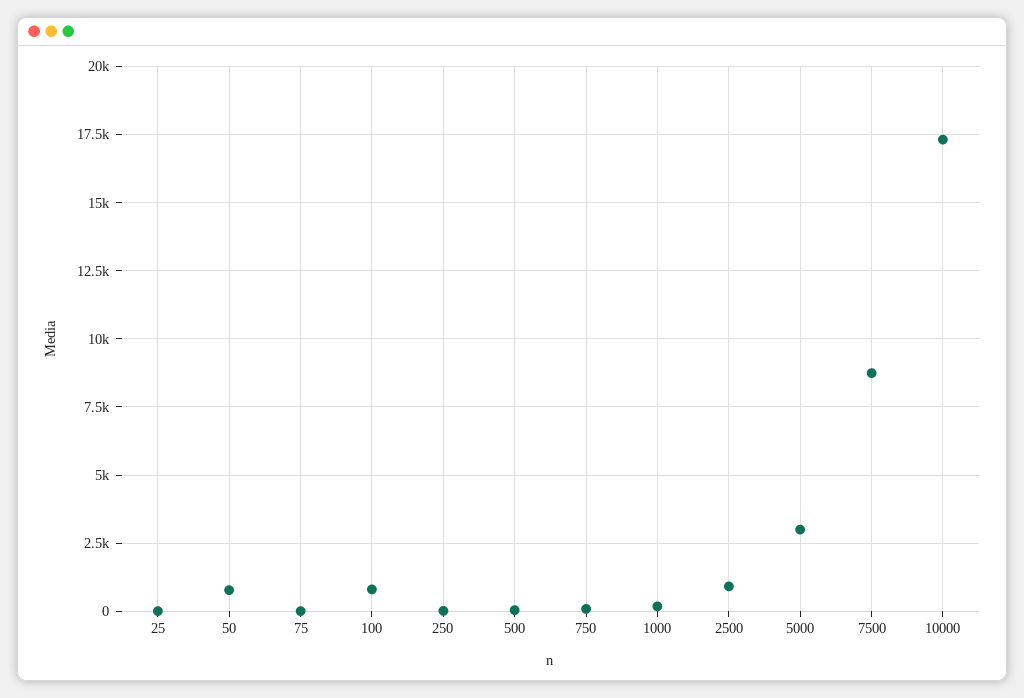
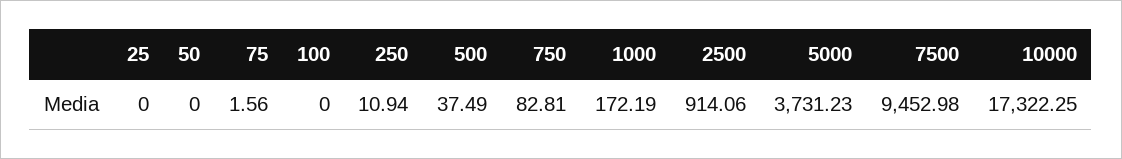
50: 750 -> 0
100: 750 -> 0
5000: 3000 -> 3731.23
7500: 8750 -> 9452.98

